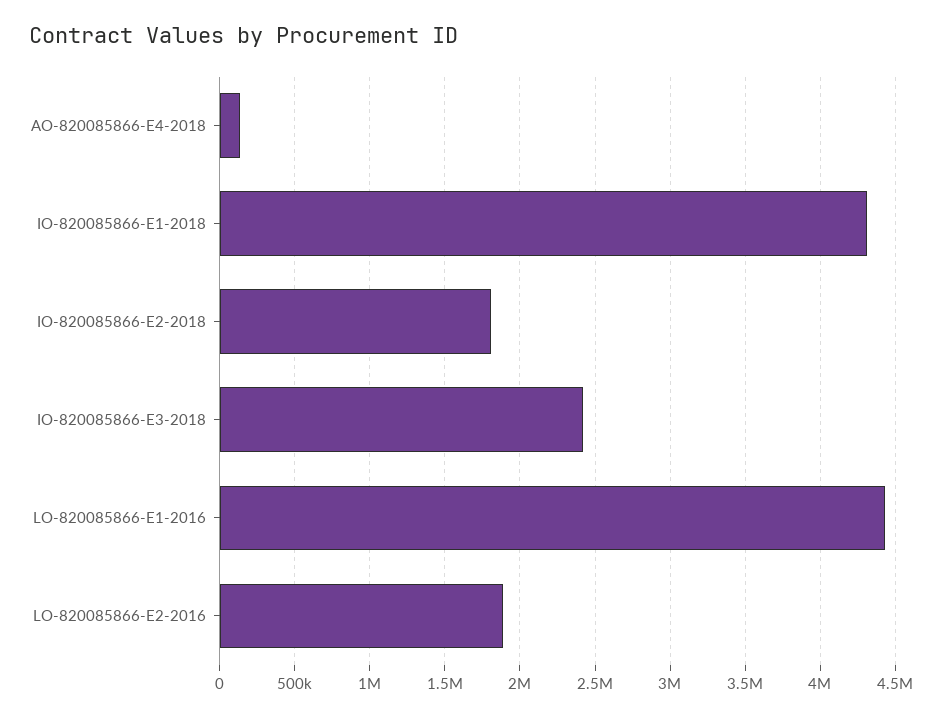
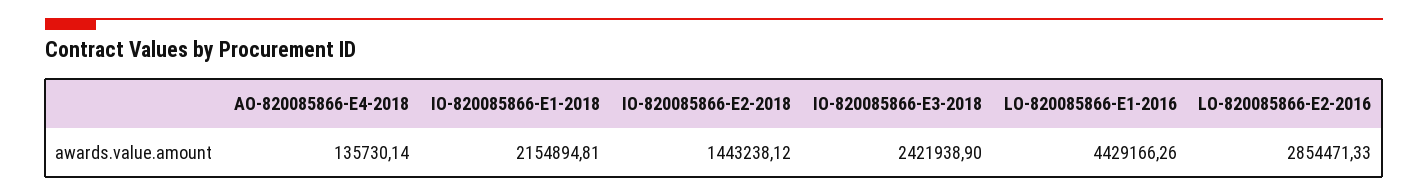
IO-820085866-E1-2018: 4300000 -> 2154894.81
IO-820085866-E2-2018: 1800000 -> 1443238.12
LO-820085866-E2-2016: 1900000 -> 2854471.33

